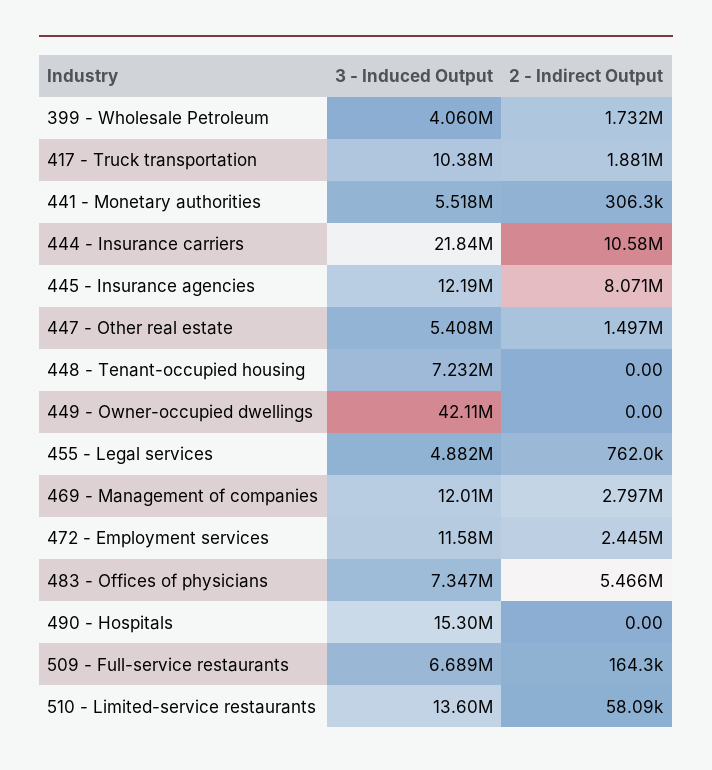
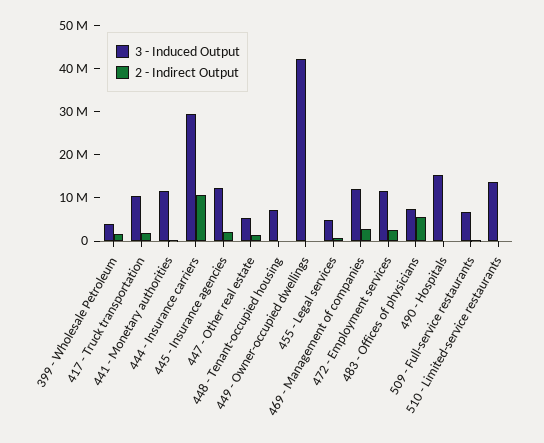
3 - Induced Output, 441 - Monetary authorities: 5518000 -> 12000000
3 - Induced Output, 444 - Insurance carriers: 21840000 -> 30000000
2 - Indirect Output, 445 - Insurance agencies: 8071000 -> 2000000

